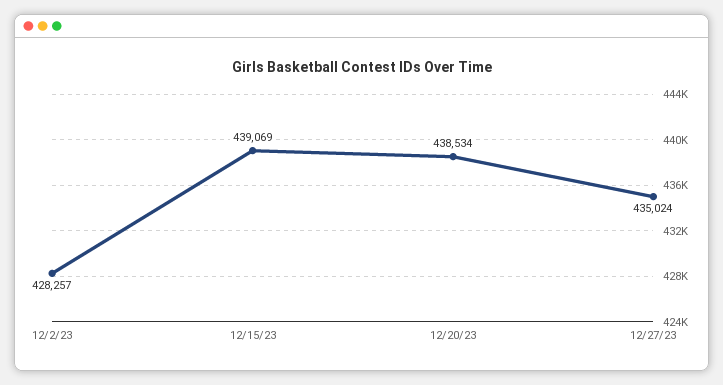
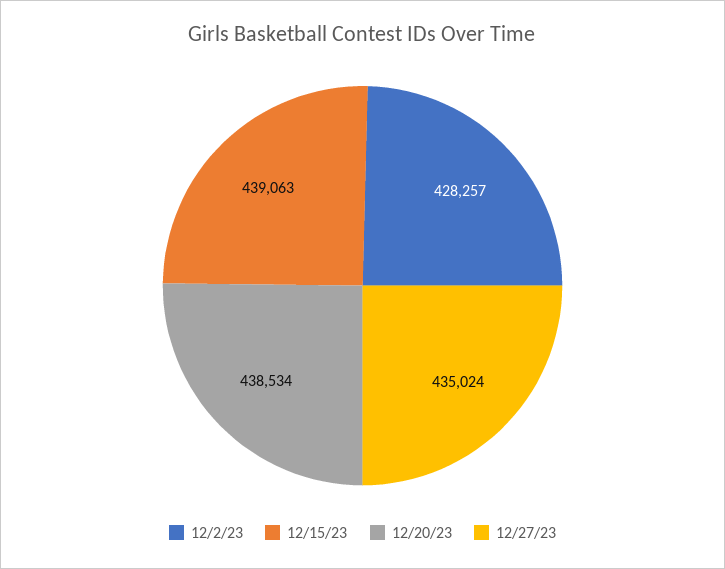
12/15/23: 439069 -> 439063

